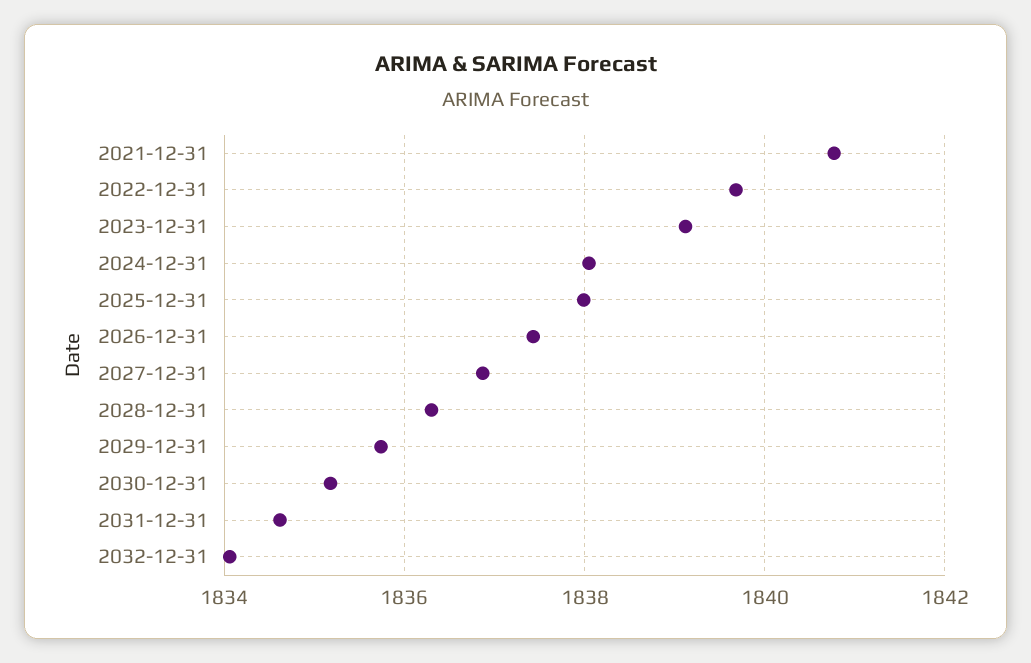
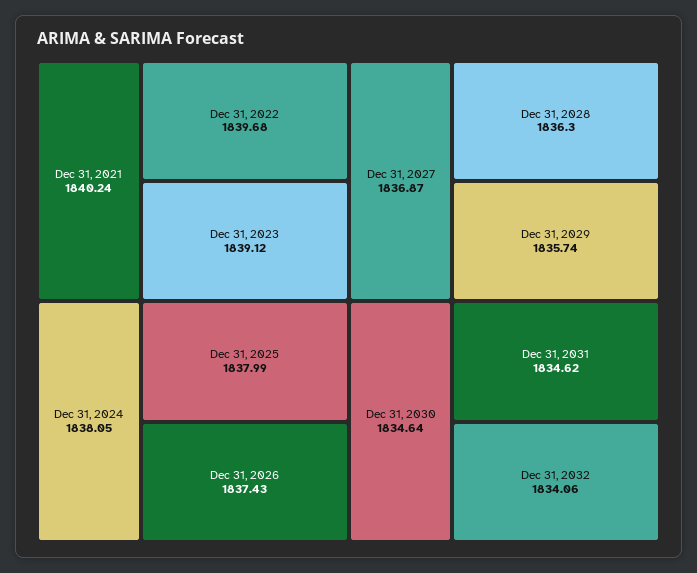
2021-12-31: 1840.8 -> 1840.24
2030-12-31: 1835.2 -> 1834.64

